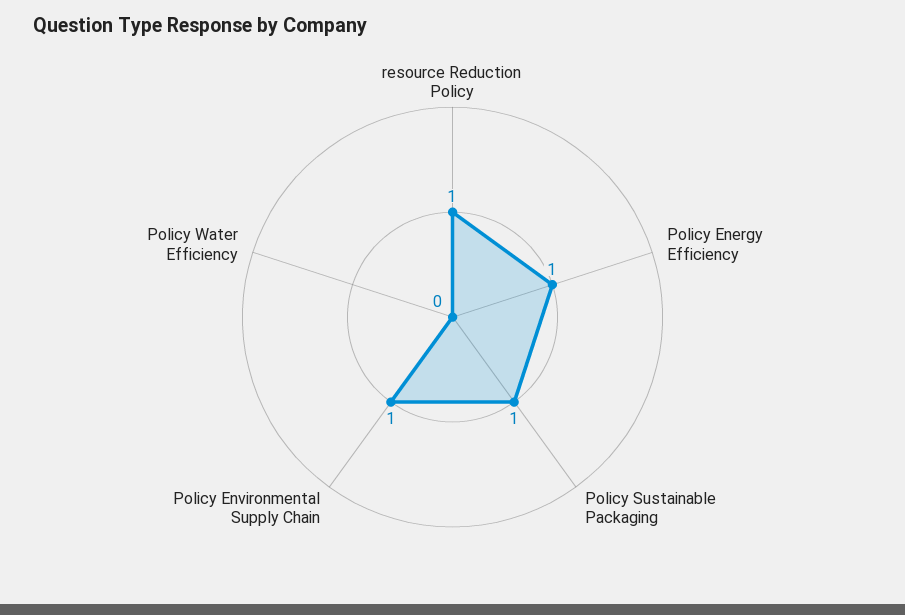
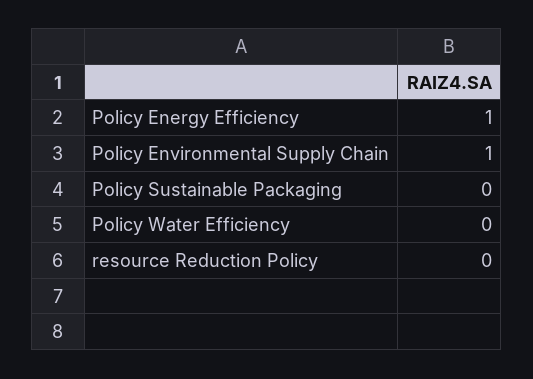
resource Reduction Policy: 1 -> 0
Policy Sustainable Packaging: 1 -> 0

